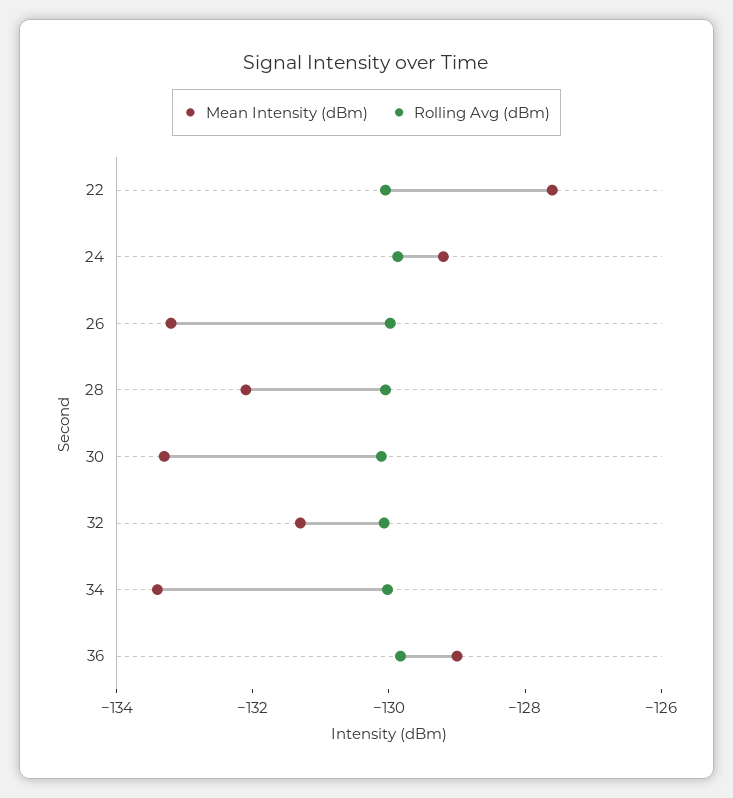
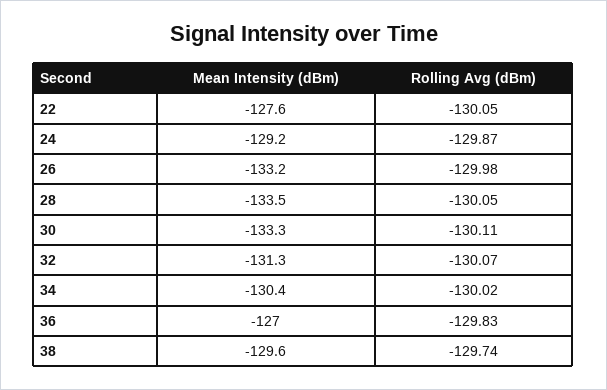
Mean Intensity (dBm), 28: -132 -> -133.5
Mean Intensity (dBm), 34: -133.5 -> -130.4
Mean Intensity (dBm), 36: -129 -> -127
Mean Intensity (dBm), 38: none -> -129.6
Rolling Avg (dBm), 38: none -> -129.74

